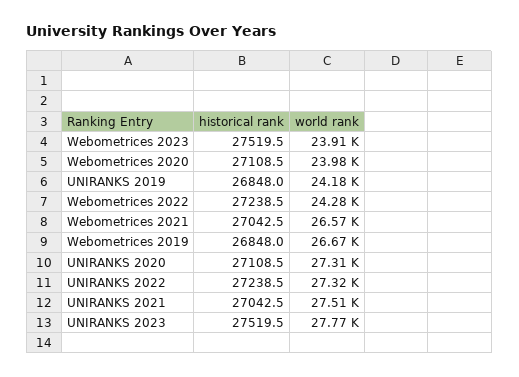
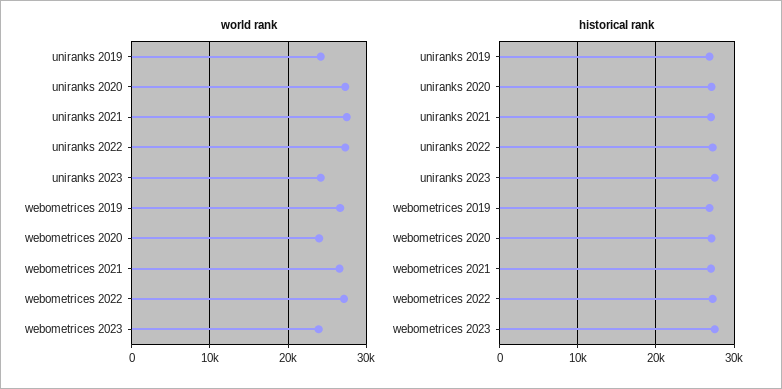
world rank, Webometrices 2022: 24280 -> 27000
world rank, UNIRANKS 2023: 27770 -> 24000

